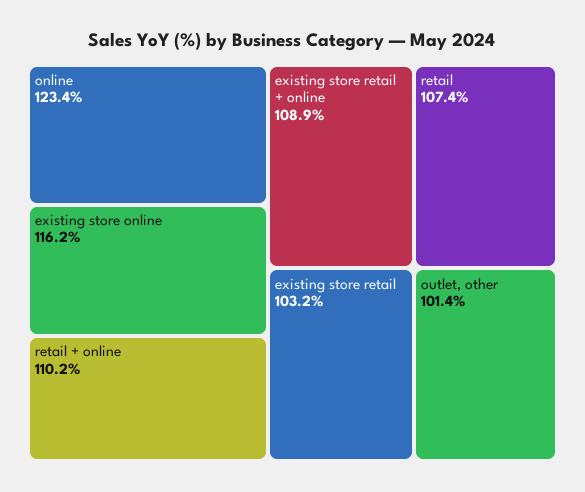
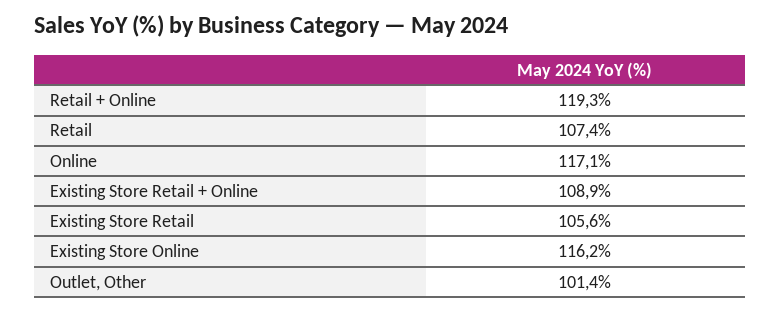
online: 123.4 -> 117.1
retail + online: 110.2 -> 119.3
existing store retail: 103.2 -> 105.6

